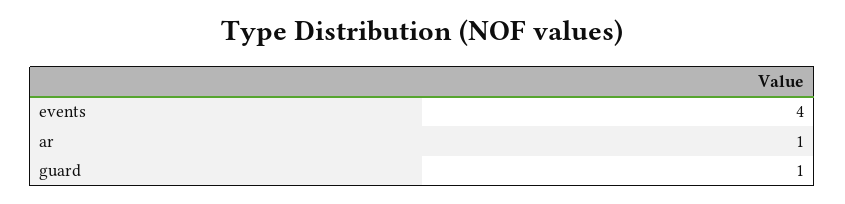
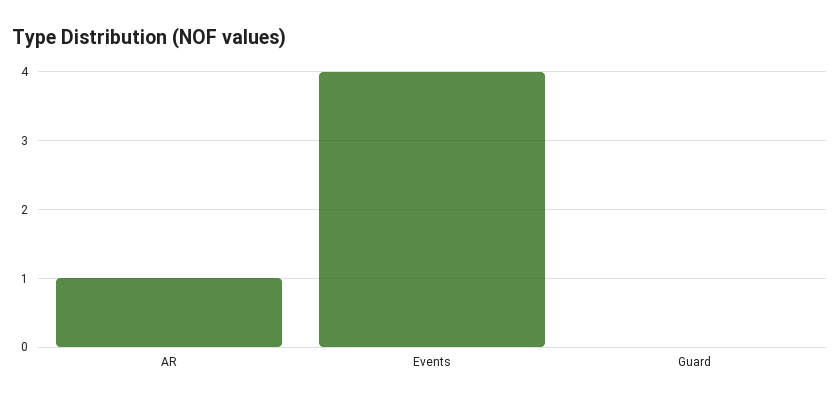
guard: 1 -> 0

